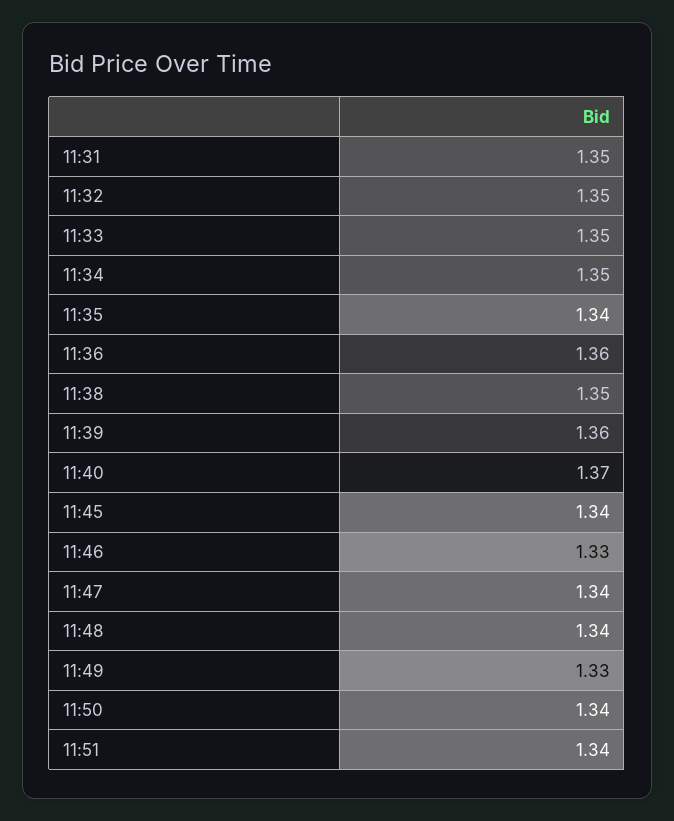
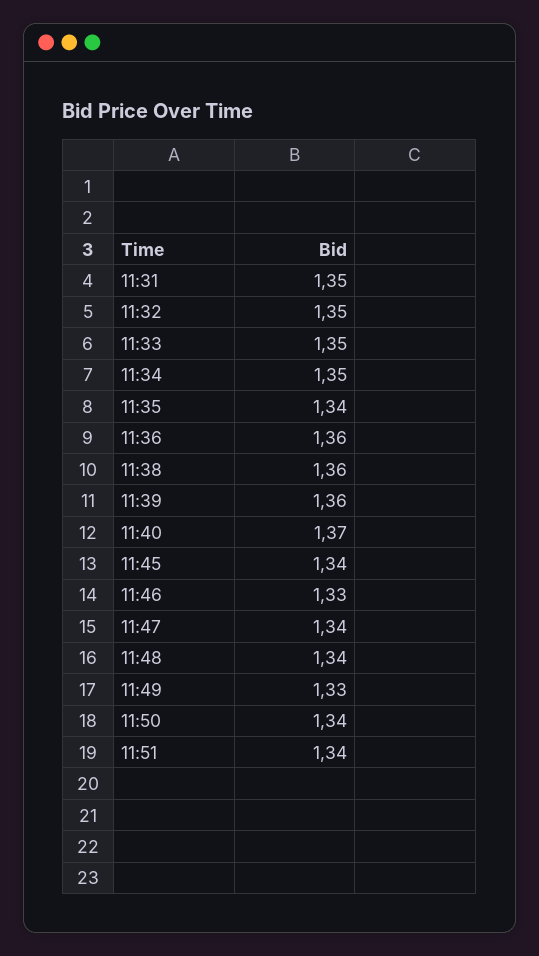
11:38: 1.35 -> 1.36

